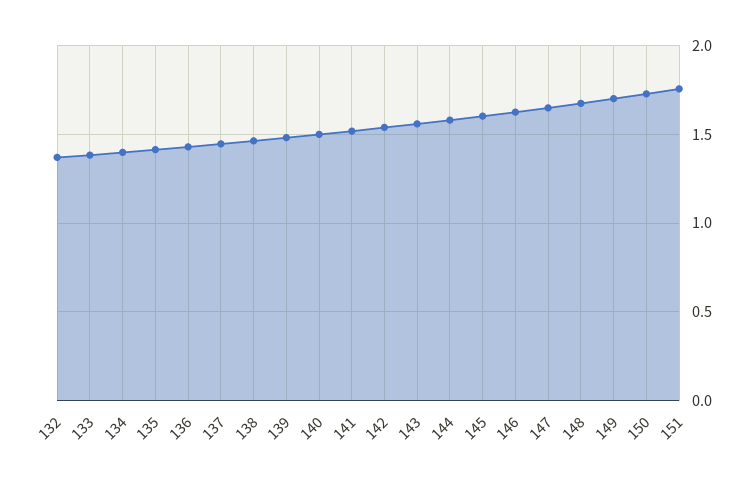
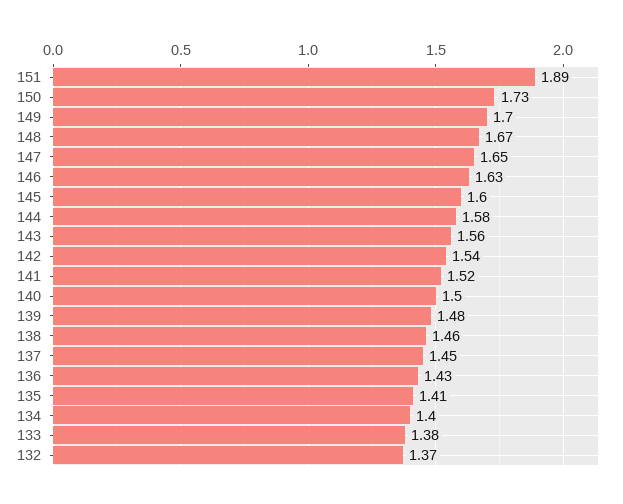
151: 1.75 -> 1.89

